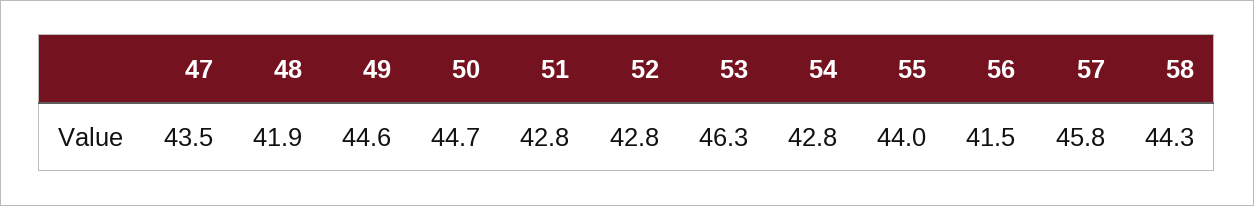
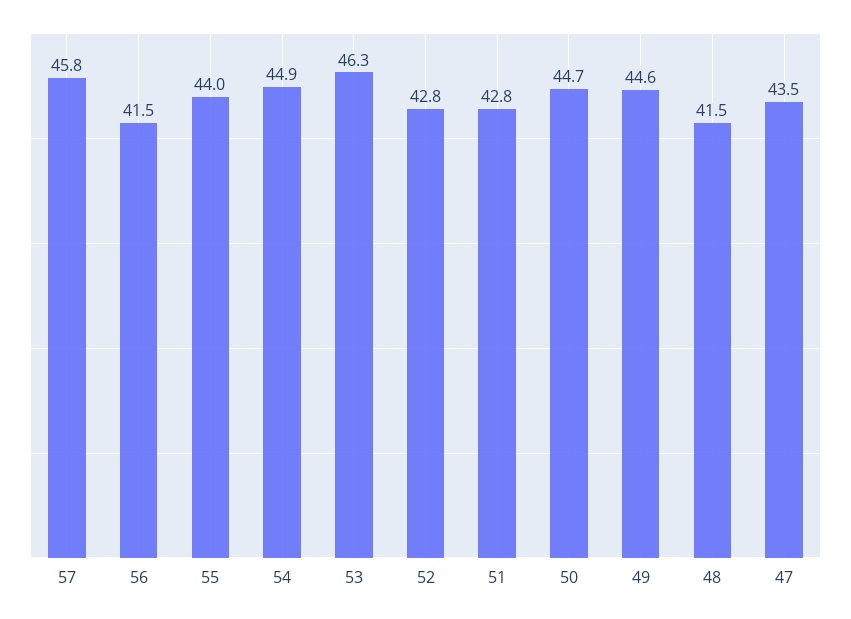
48: 41.9 -> 41.5
54: 42.8 -> 44.9
58: 44.3 -> none

